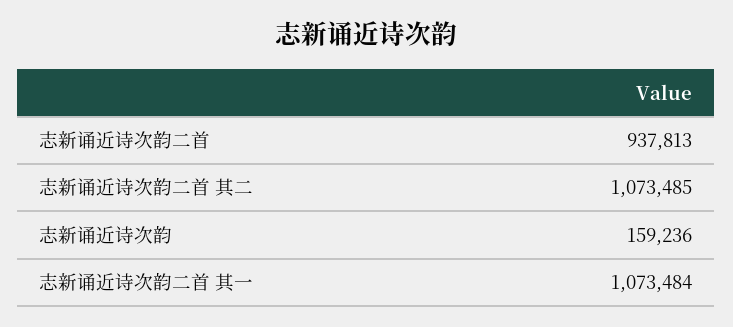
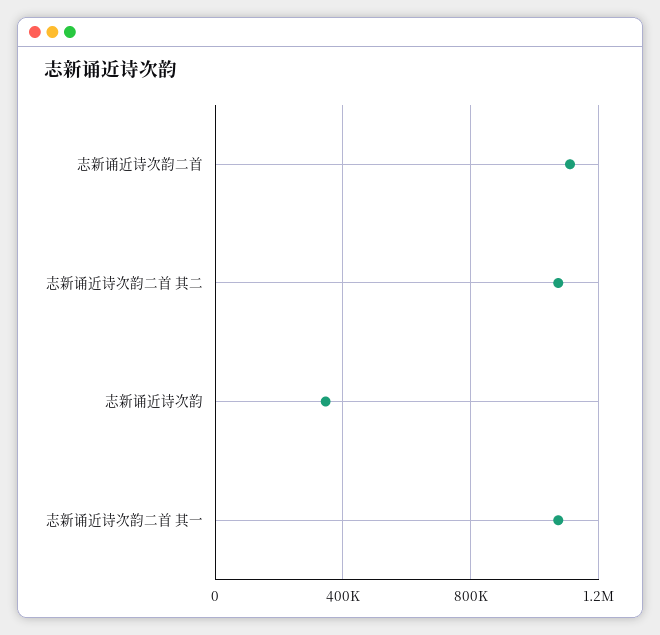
志新诵近诗次韵二首: 937813 -> 1100000
志新诵近诗次韵: 159236 -> 350000

